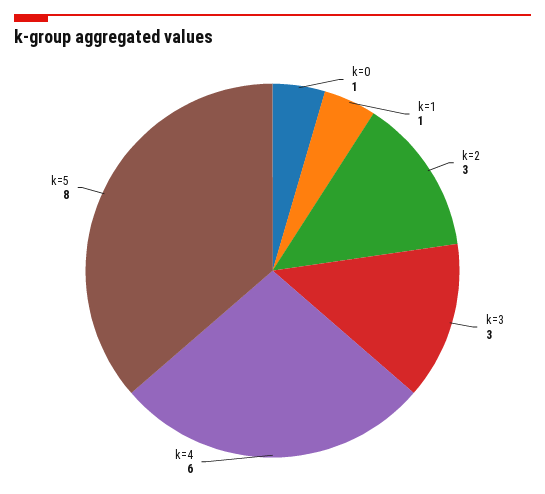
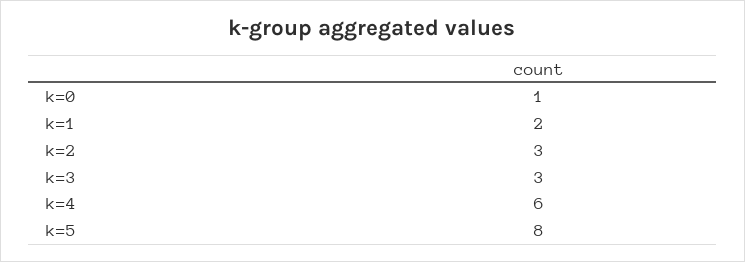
k=1: 1 -> 2

